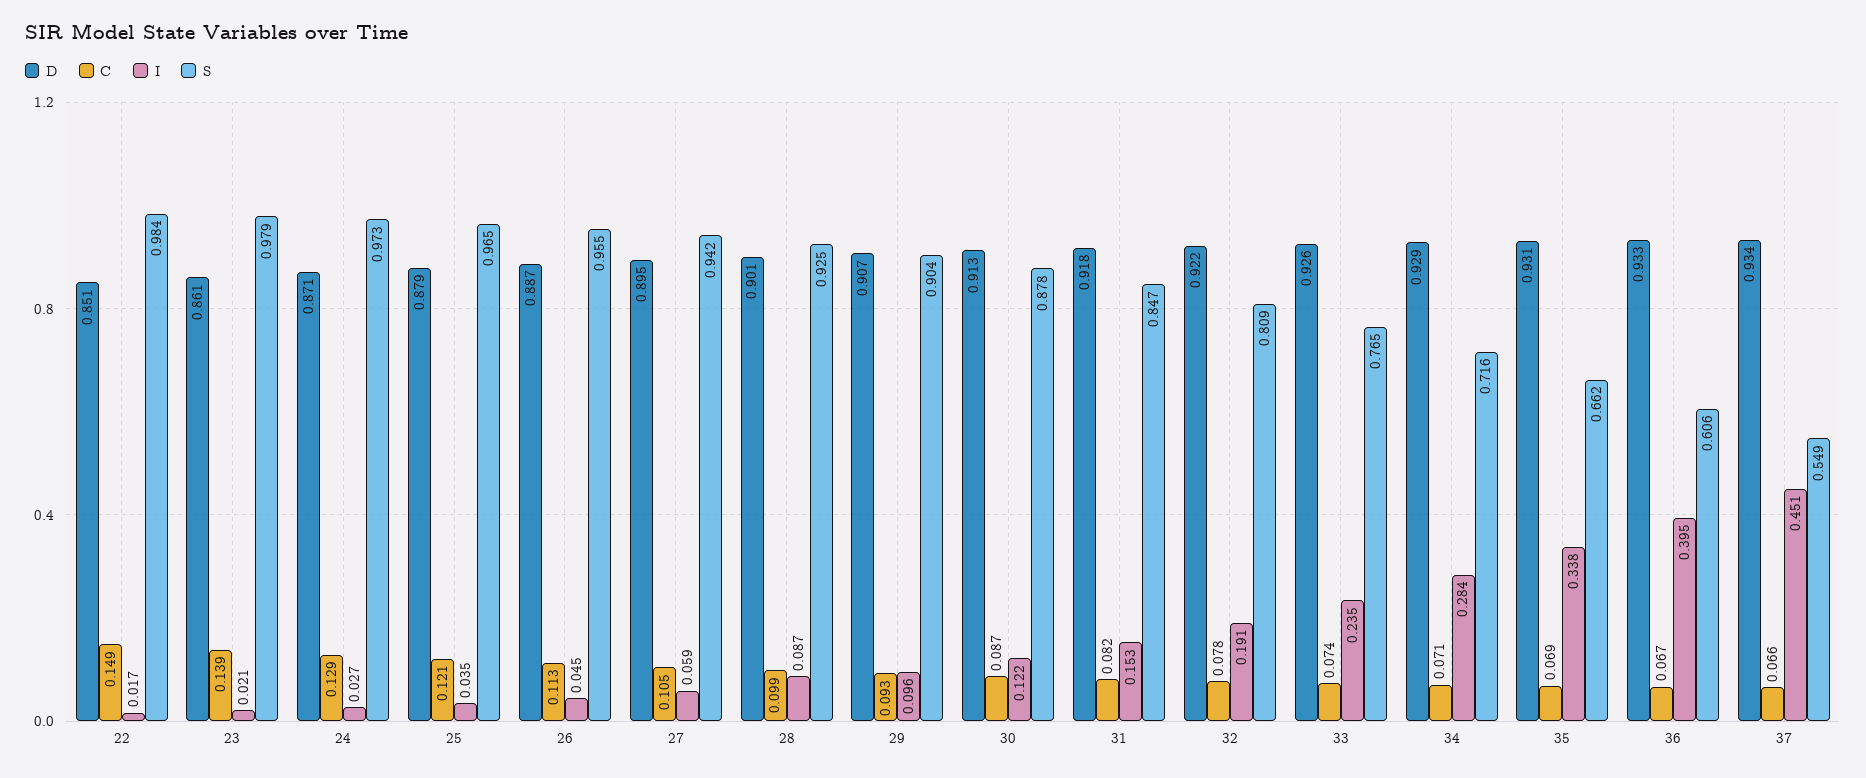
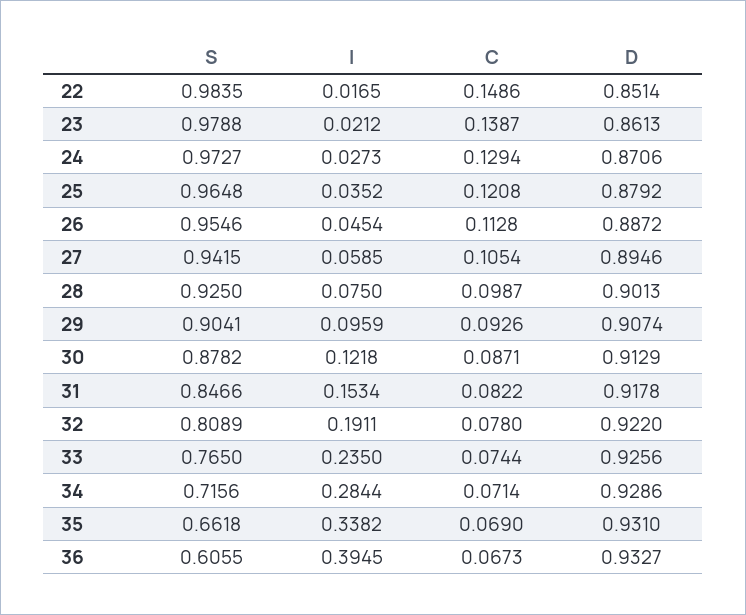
I, 28: 0.087 -> 0.075
D, 37: 0.934 -> none
C, 37: 0.066 -> none
I, 37: 0.451 -> none
S, 37: 0.549 -> none

